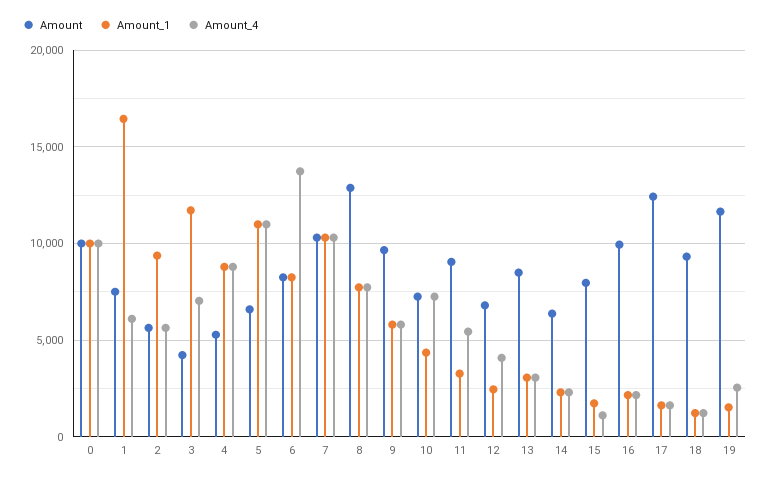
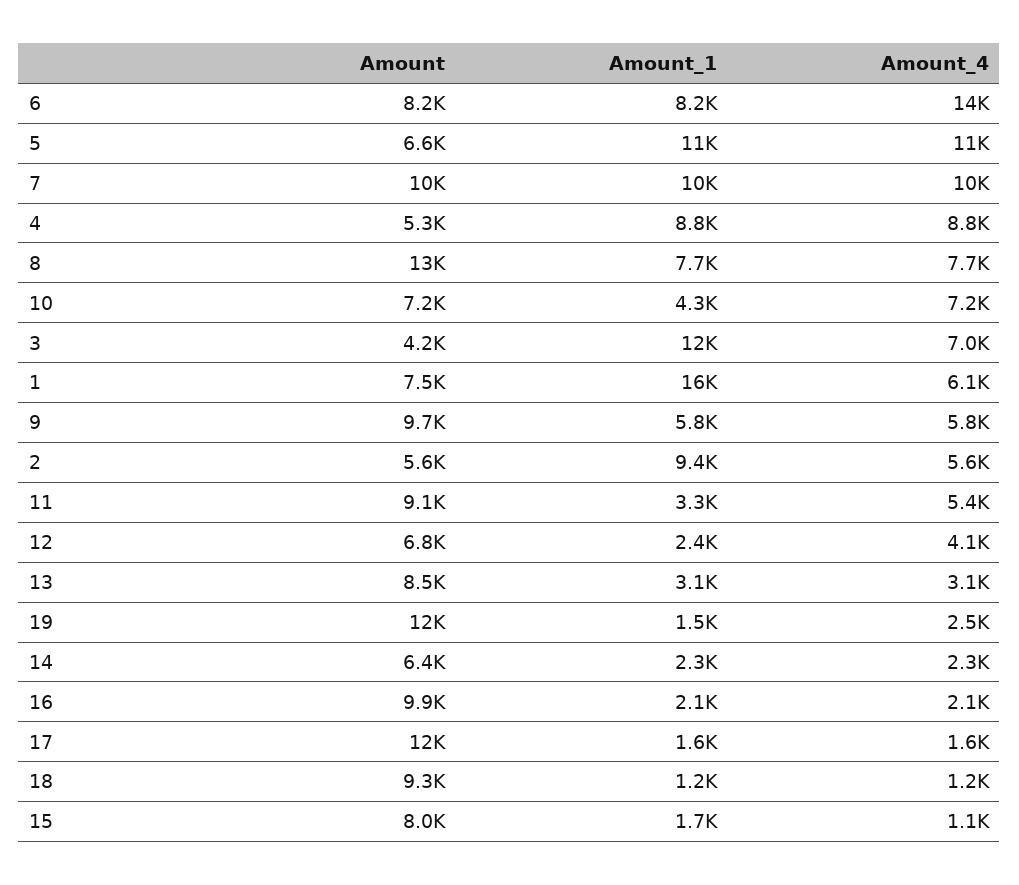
Amount, 0: 10000 -> none
Amount_1, 0: 10000 -> none
Amount_4, 0: 10000 -> none

